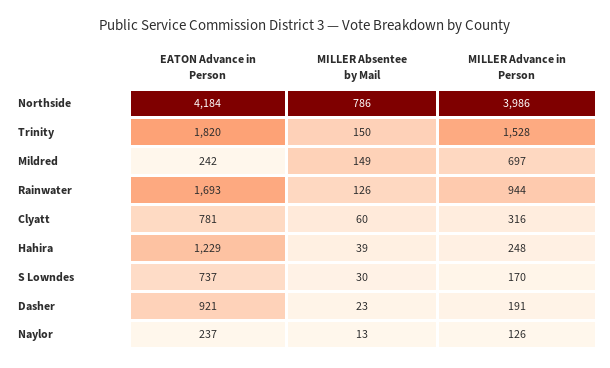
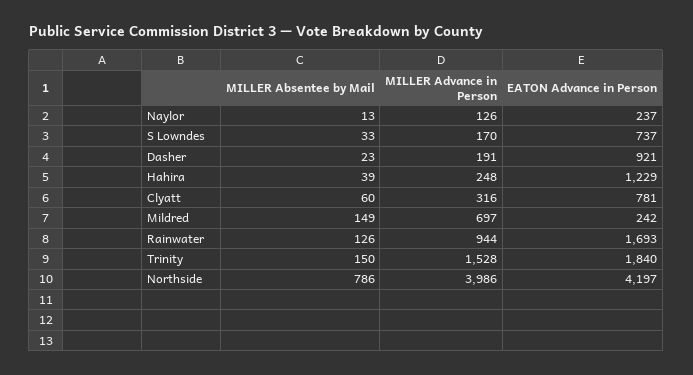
EATON Advance in Person, Northside: 4184 -> 4197
EATON Advance in Person, Trinity: 1820 -> 1840
MILLER Absentee by Mail, S Lowndes: 30 -> 33

